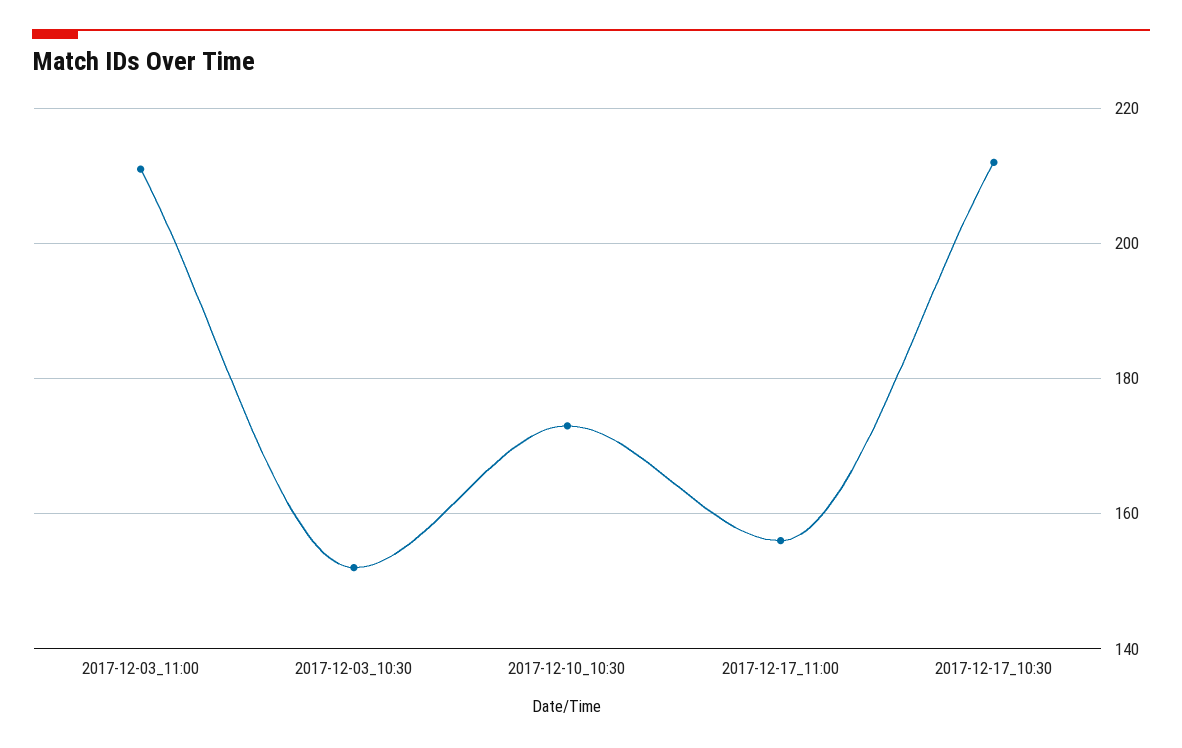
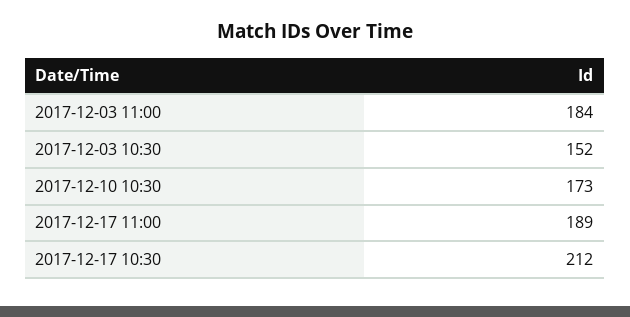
2017-12-03_11:00: 210 -> 184
2017-12-17_11:00: 155 -> 189

